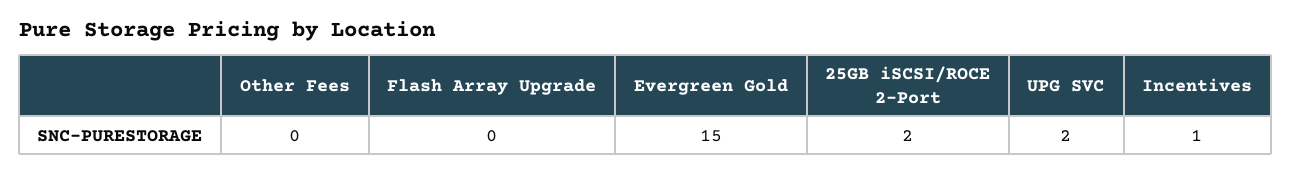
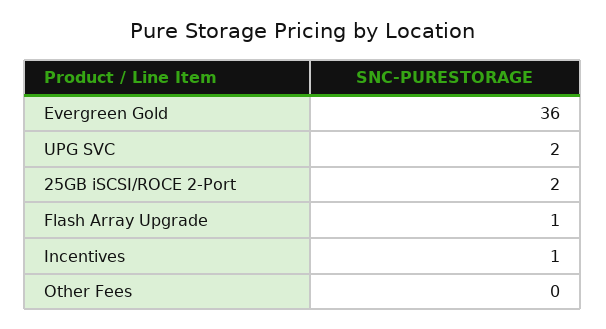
Flash Array Upgrade: 0 -> 1
Evergreen Gold: 15 -> 36

